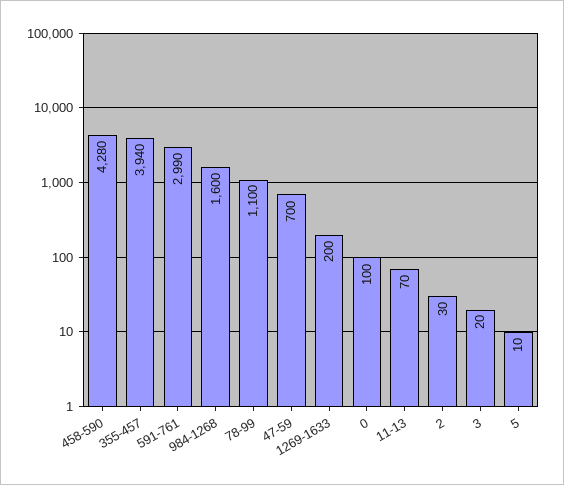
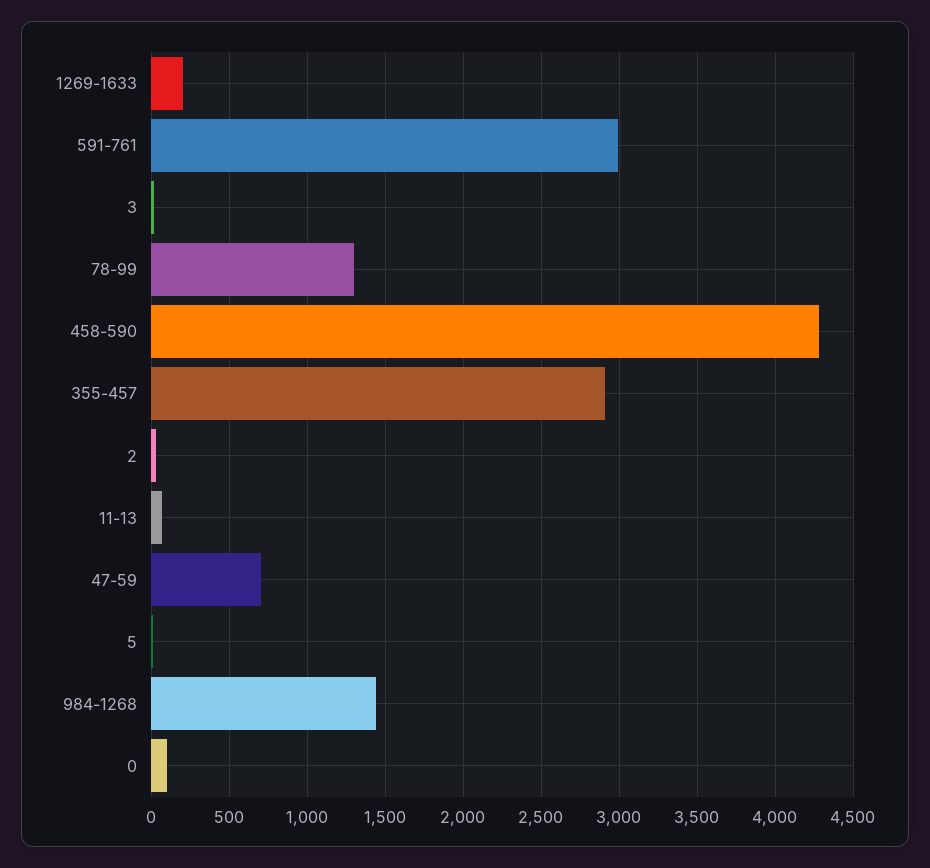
355-457: 3940 -> 2900
984-1268: 1600 -> 1450
78-99: 1100 -> 1300

